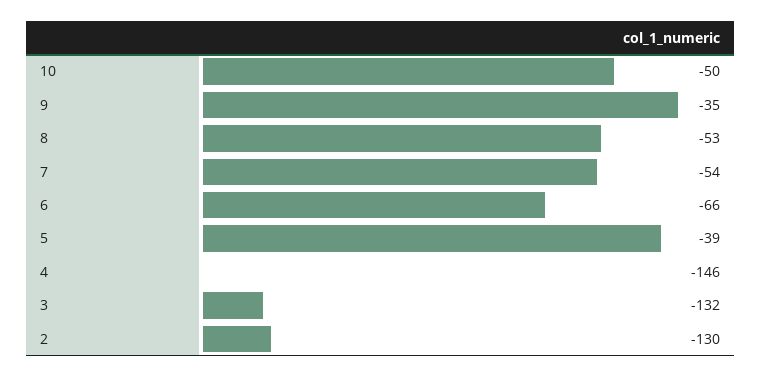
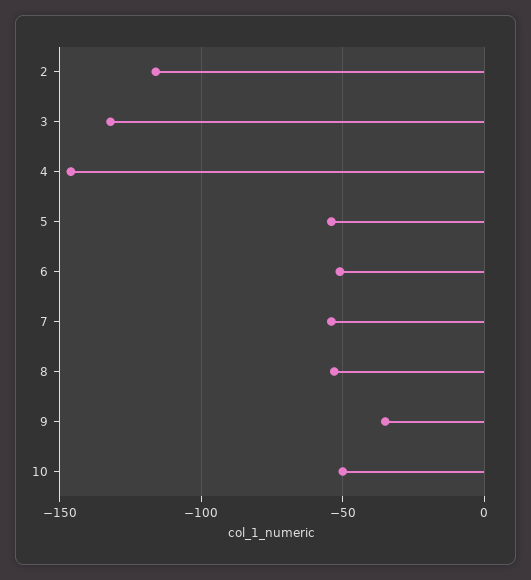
6: -66 -> -50
5: -39 -> -55
2: -130 -> -115

